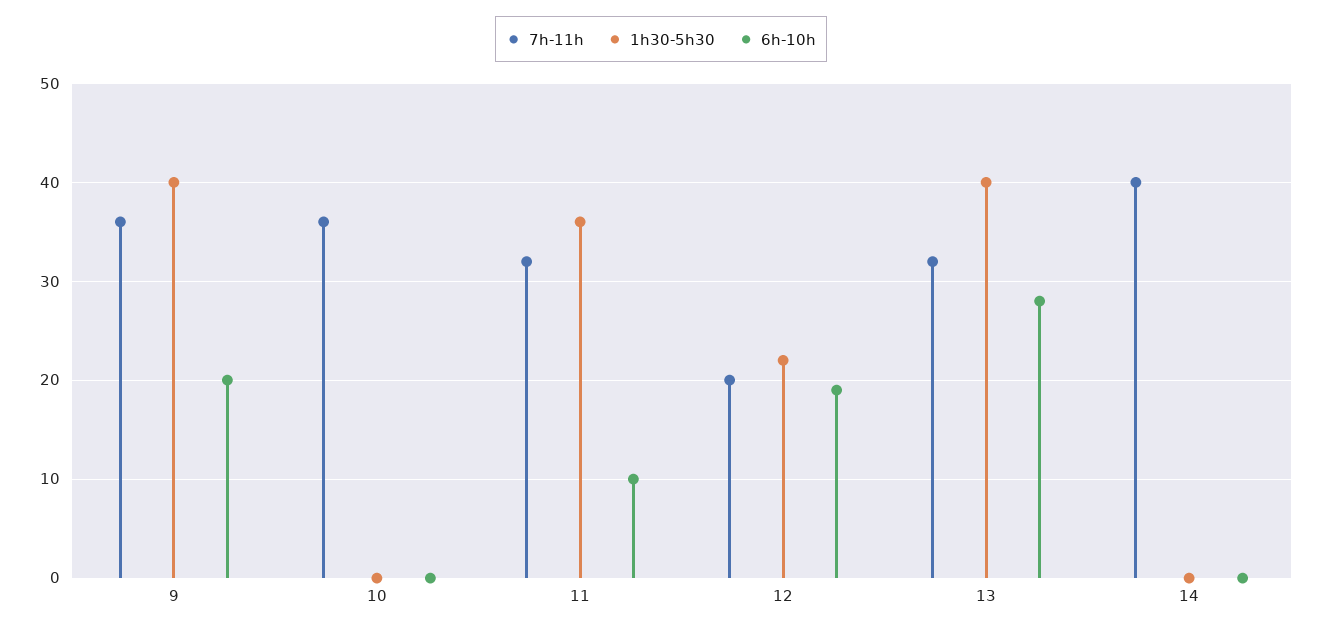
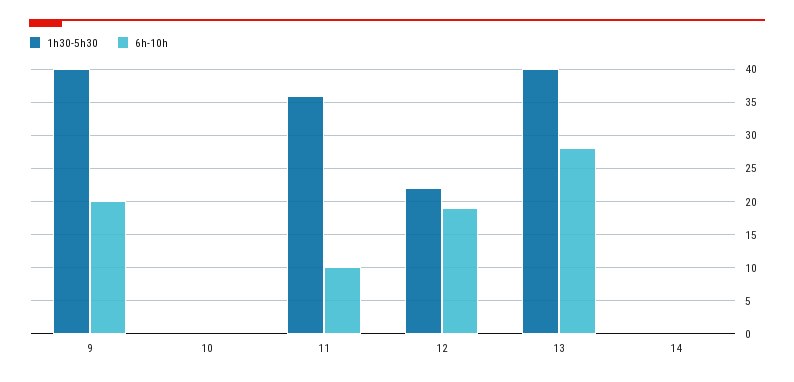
7h-11h, 9: 36 -> none
7h-11h, 10: 36 -> none
7h-11h, 11: 32 -> none
7h-11h, 12: 20 -> none
7h-11h, 13: 32 -> none
7h-11h, 14: 40 -> none

